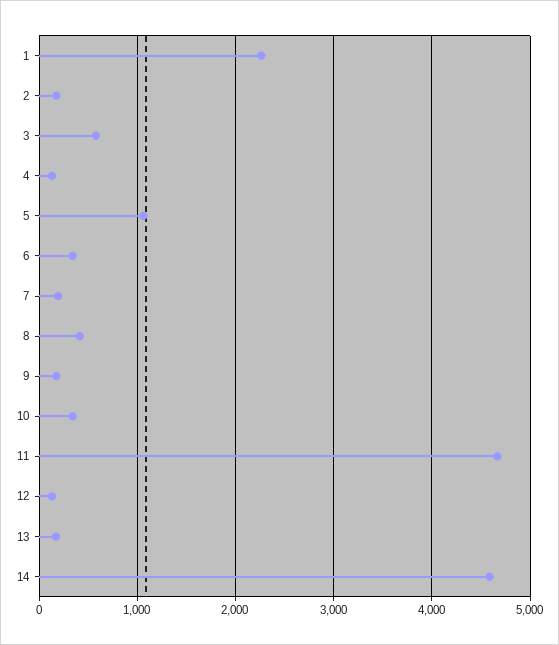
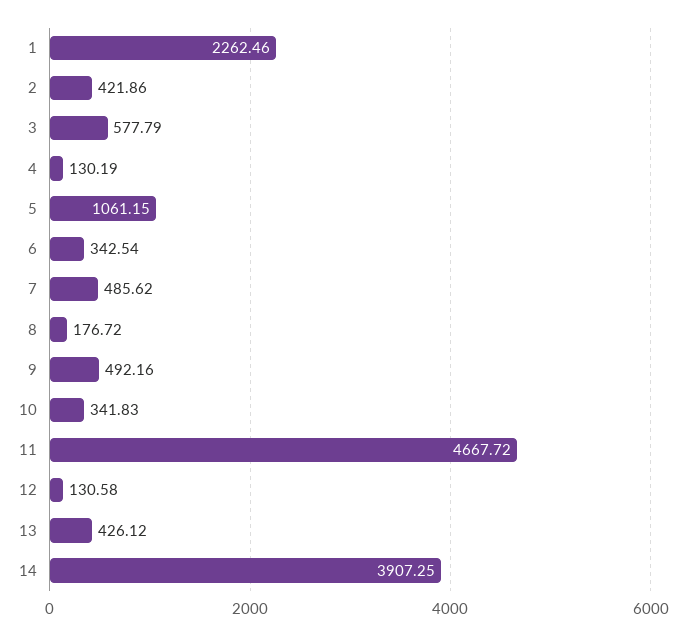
2: 200 -> 421.86
7: 200 -> 485.62
8: 400 -> 176.72
9: 200 -> 492.16
13: 200 -> 426.12
14: 4600 -> 3907.25

